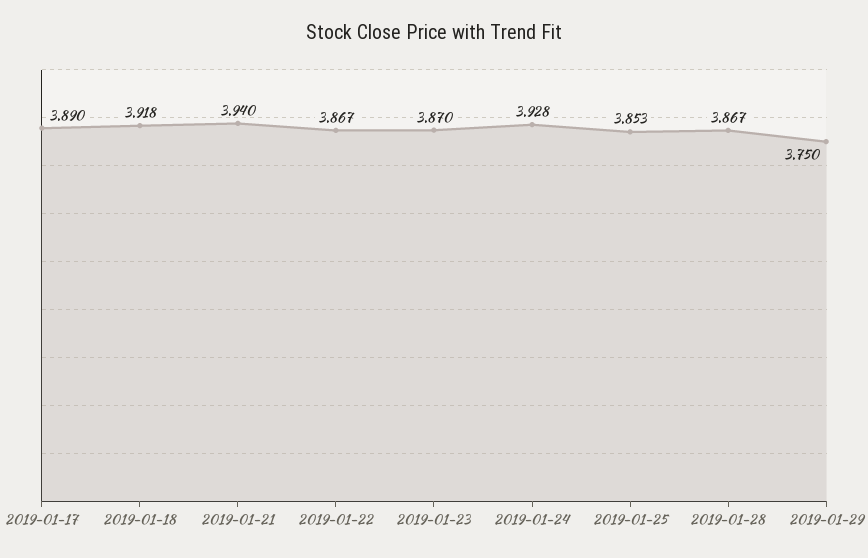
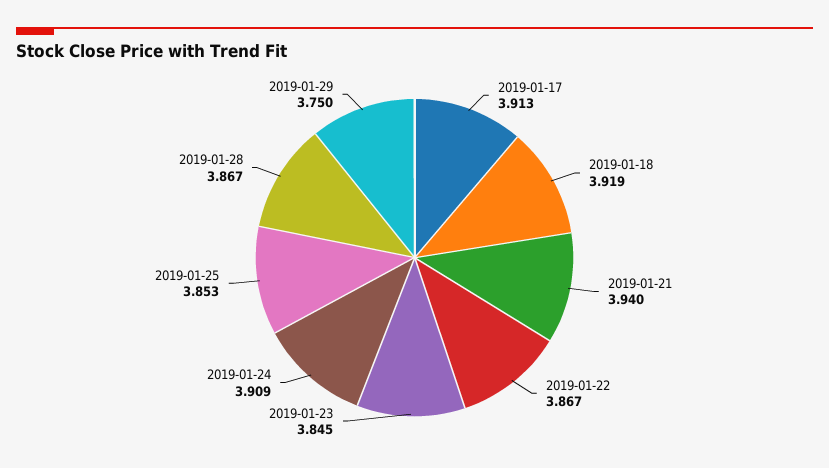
2019-01-17: 3.89 -> 3.913
2019-01-18: 3.918 -> 3.919
2019-01-23: 3.87 -> 3.845
2019-01-24: 3.928 -> 3.909

